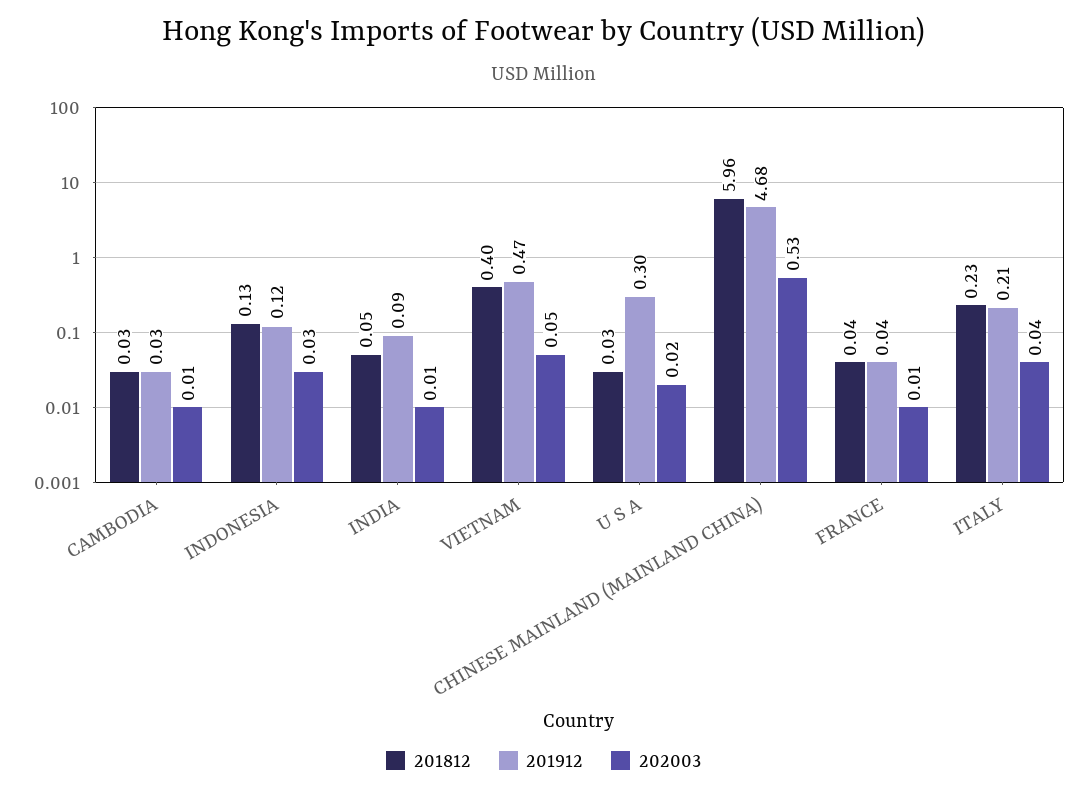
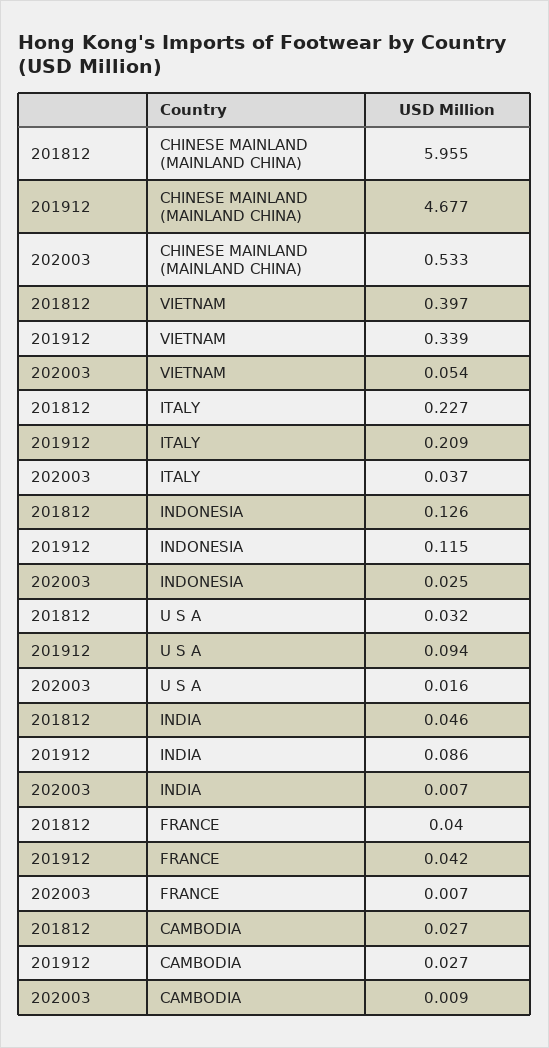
201912, VIETNAM: 0.47 -> 0.339
201912, U S A: 0.3 -> 0.094

